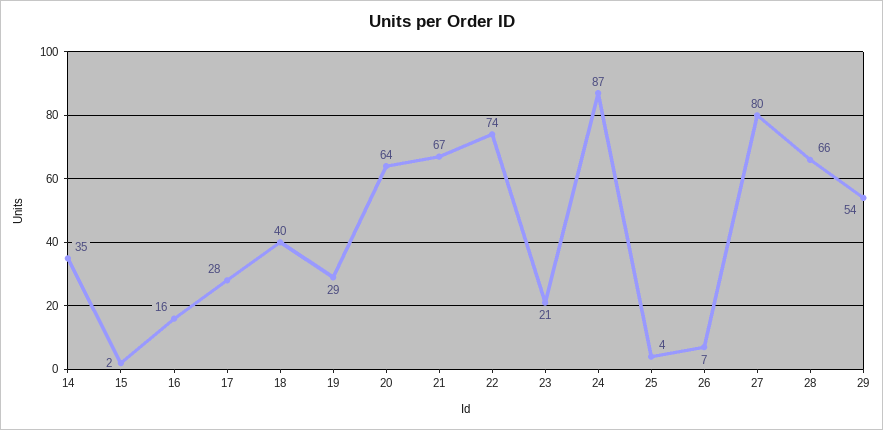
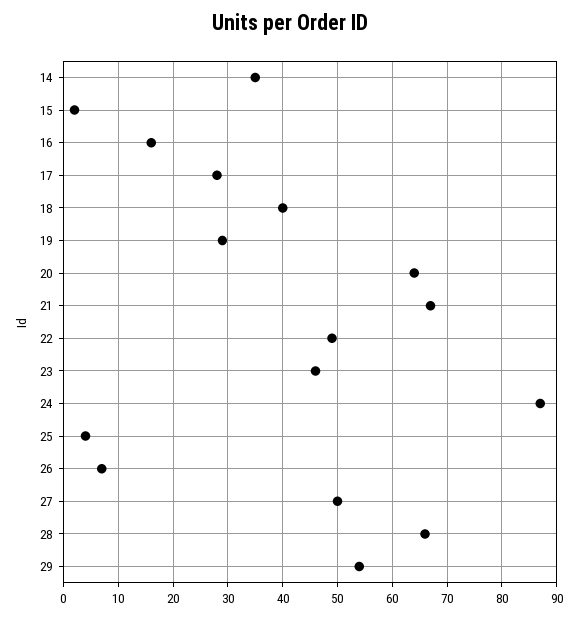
22: 74 -> 50
23: 21 -> 45
27: 80 -> 50

